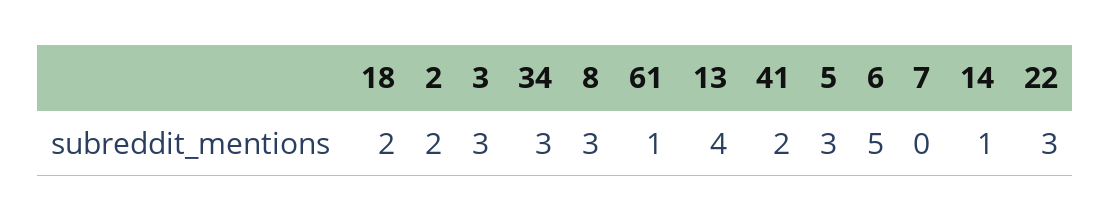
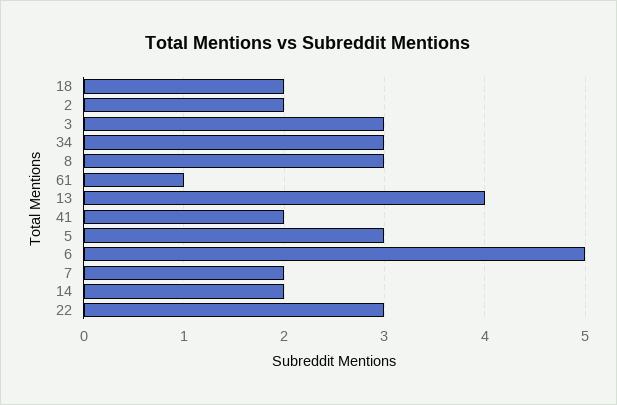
7: 0 -> 2
14: 1 -> 2

